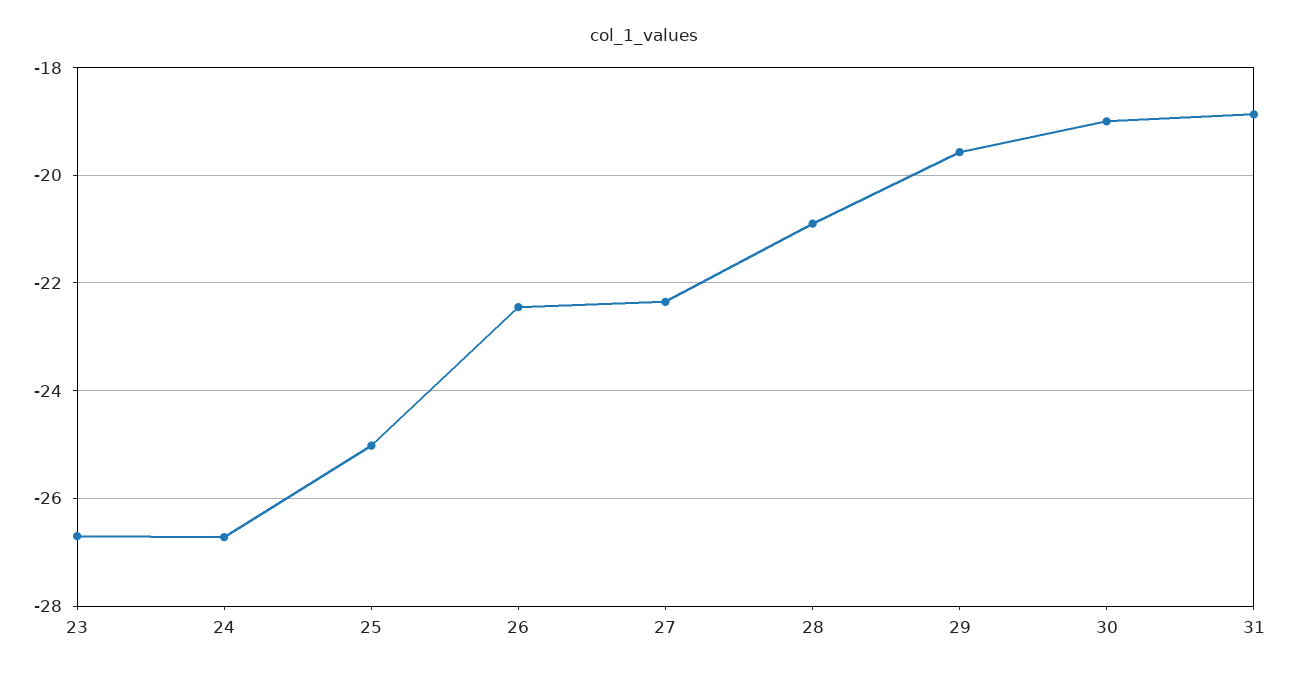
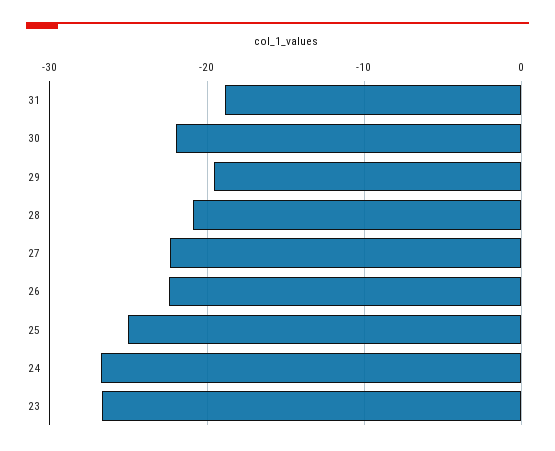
30: -19 -> -22

